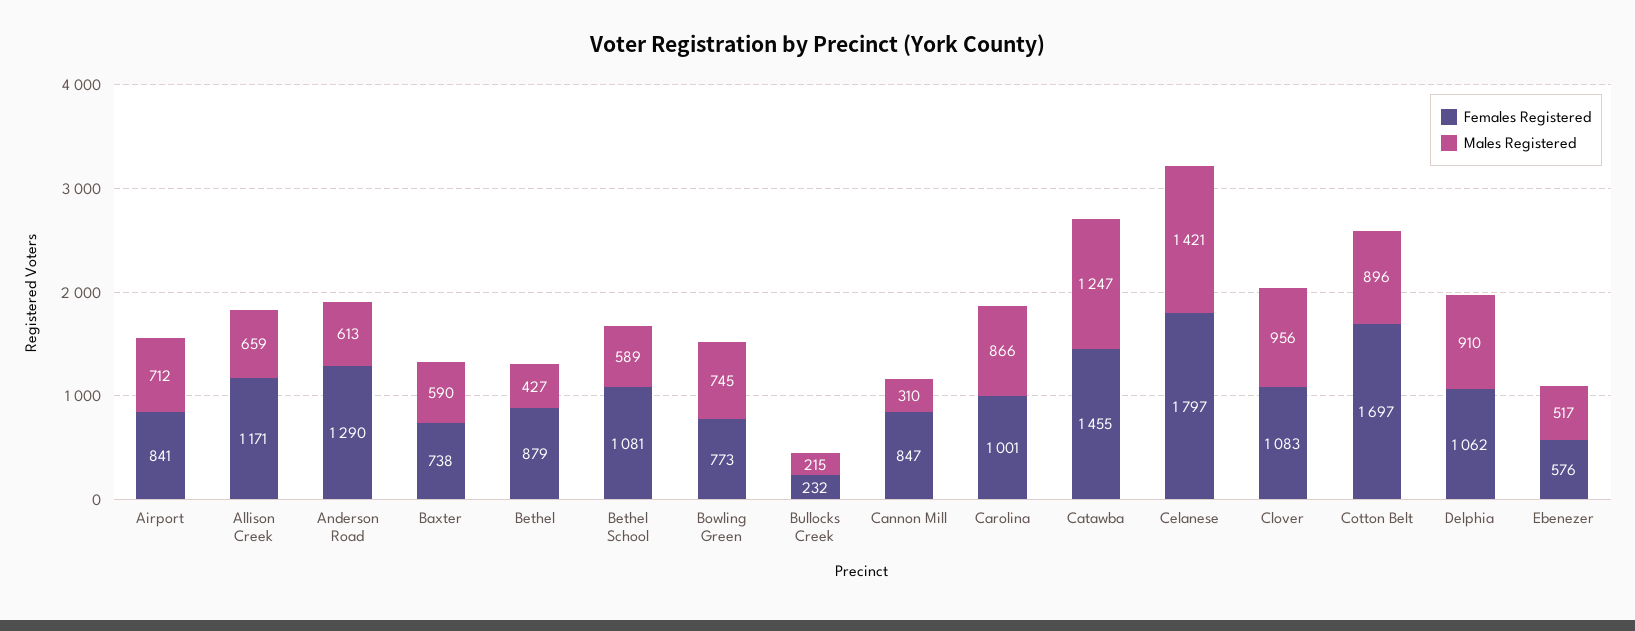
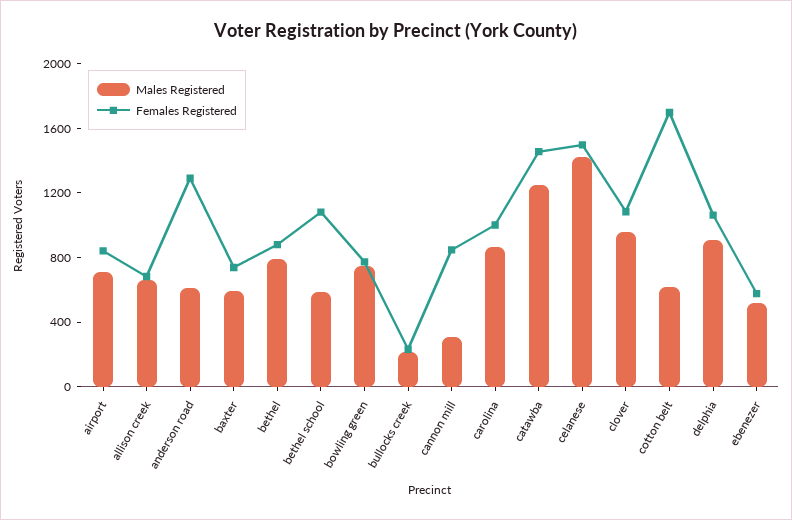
Females Registered, Allison Creek: 1171 -> 700
Males Registered, Bethel: 427 -> 800
Females Registered, Celanese: 1797 -> 1500
Males Registered, Cotton Belt: 896 -> 600

